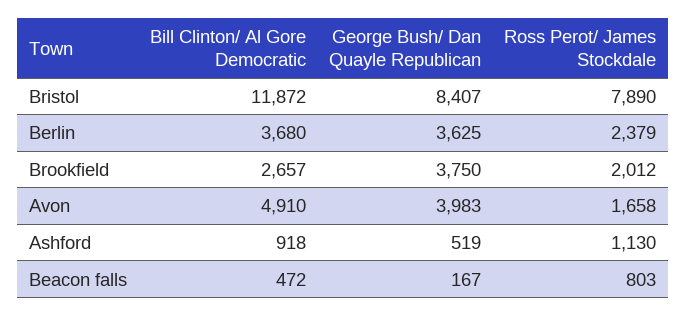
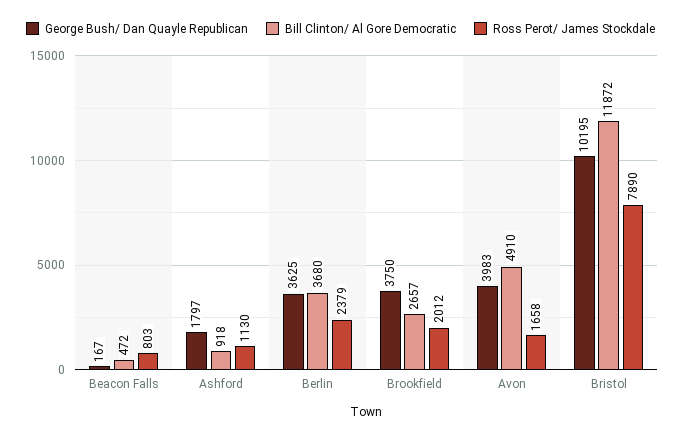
George Bush/ Dan Quayle Republican, Bristol: 8407 -> 10195
George Bush/ Dan Quayle Republican, Ashford: 519 -> 1797

